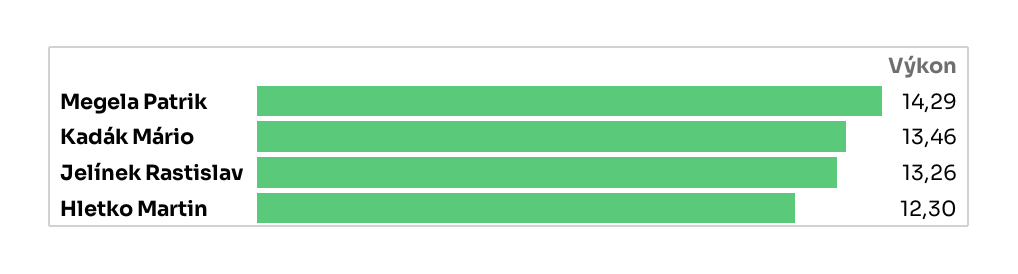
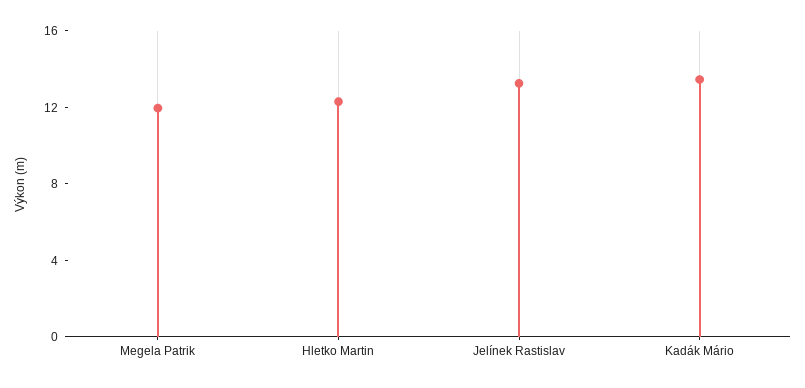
Megela Patrik: 14.29 -> 12

